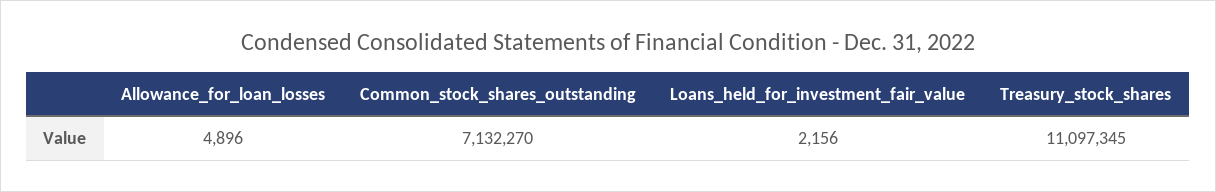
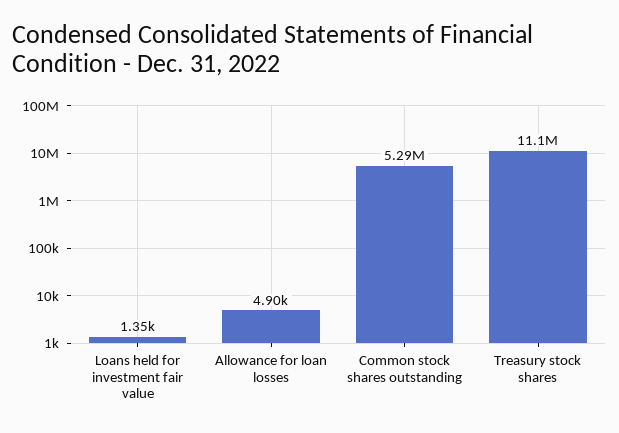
Common_stock_shares_outstanding: 7132270 -> 5290000
Loans_held_for_investment_fair_value: 2156 -> 1350

